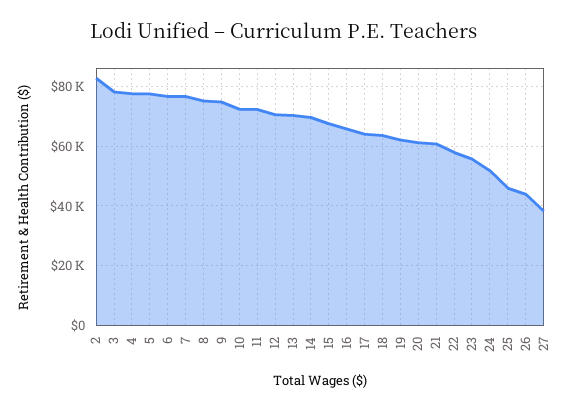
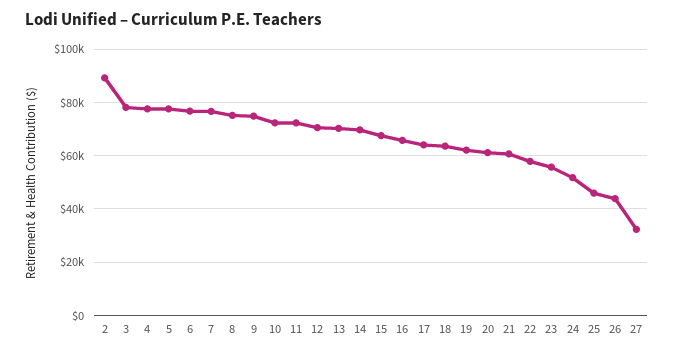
2: 82500 -> 90000
27: 37500 -> 32500

